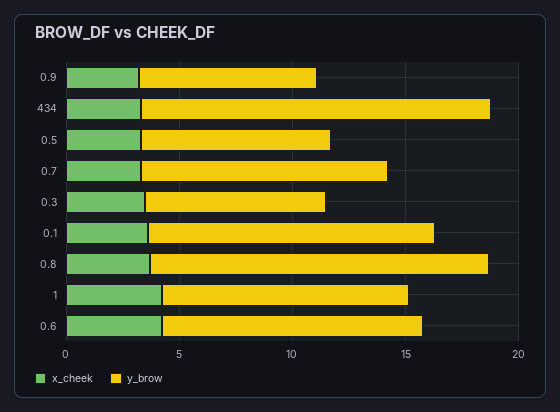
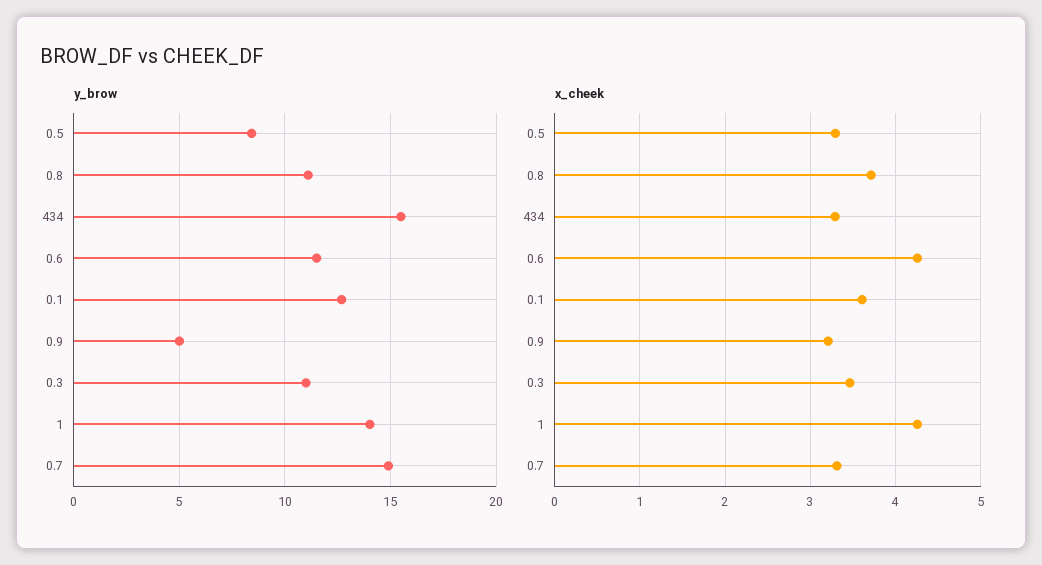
y_brow, 0.9: 8 -> 5
y_brow, 0.7: 11 -> 15
y_brow, 0.3: 8 -> 11
y_brow, 0.8: 15 -> 11
y_brow, 1: 11 -> 14

